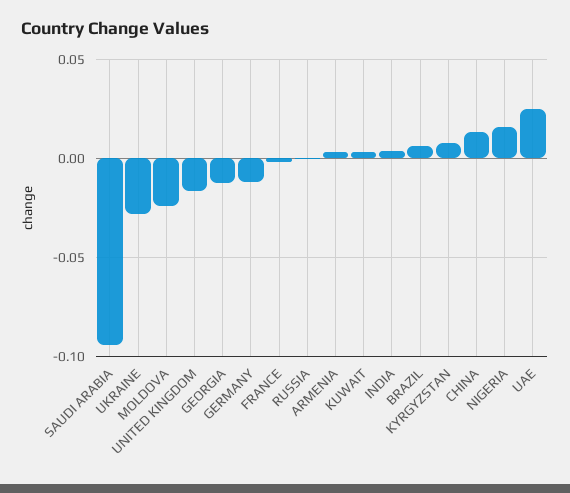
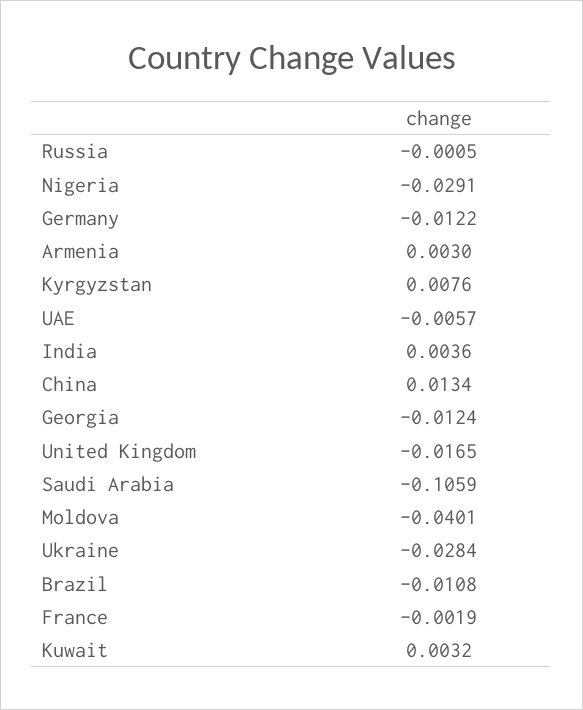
SAUDI ARABIA: -0.095 -> -0.1059
MOLDOVA: -0.025 -> -0.0401
BRAZIL: 0.005 -> -0.0108
NIGERIA: 0.015 -> -0.0291
UAE: 0.025 -> -0.0057

